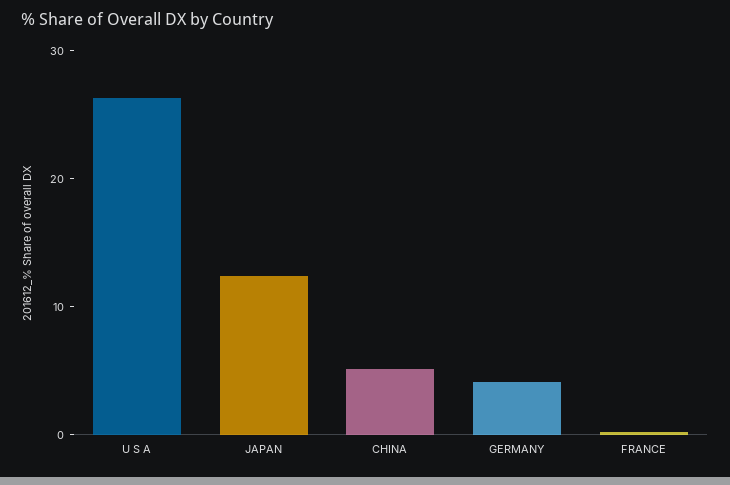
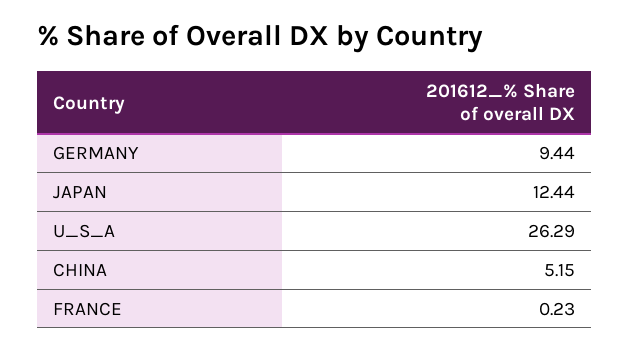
GERMANY: 4 -> 9.44

